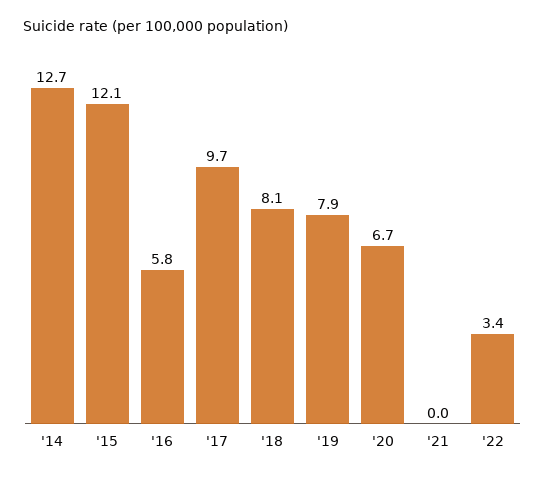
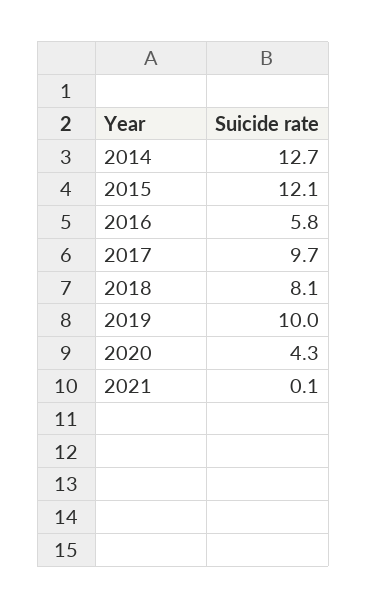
'19: 7.9 -> 10
'20: 6.7 -> 4.3
'21: 0 -> 0.1
'22: 3.4 -> none

